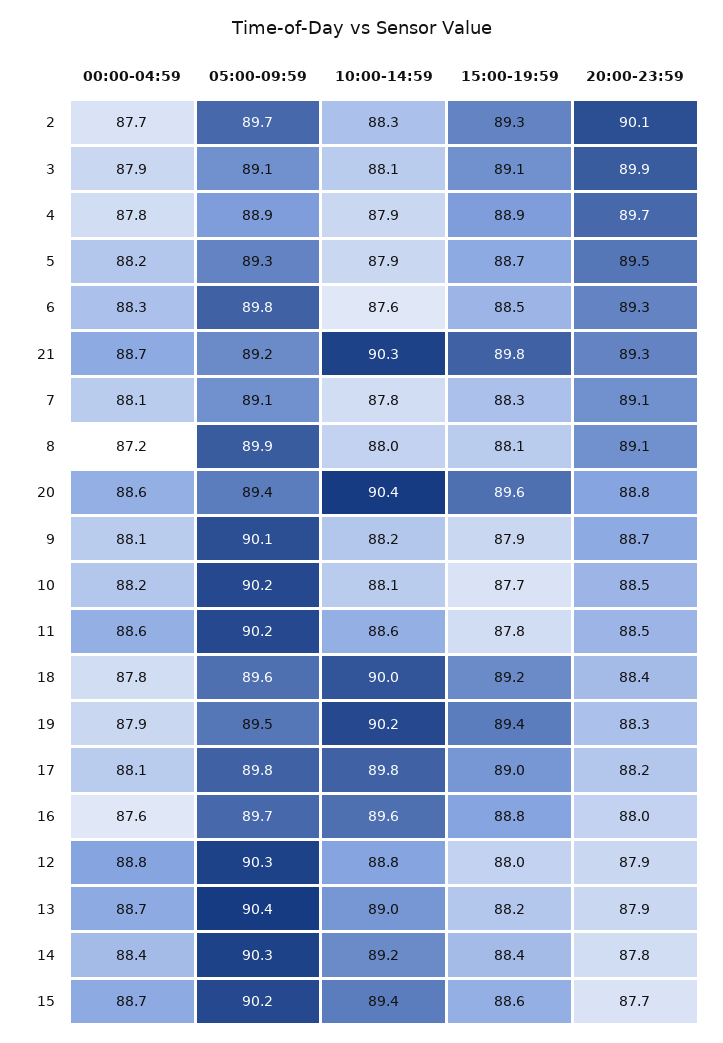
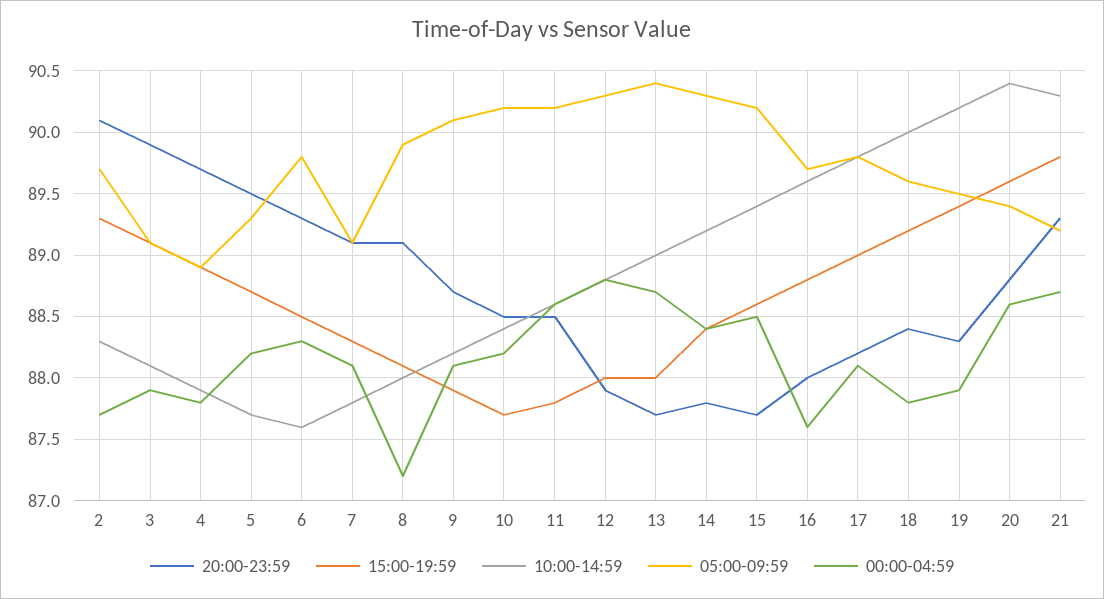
10:00-14:59, 5: 87.9 -> 87.7
10:00-14:59, 10: 88.1 -> 88.4
15:00-19:59, 13: 88.2 -> 88
20:00-23:59, 13: 87.9 -> 87.7
00:00-04:59, 15: 88.7 -> 88.5

